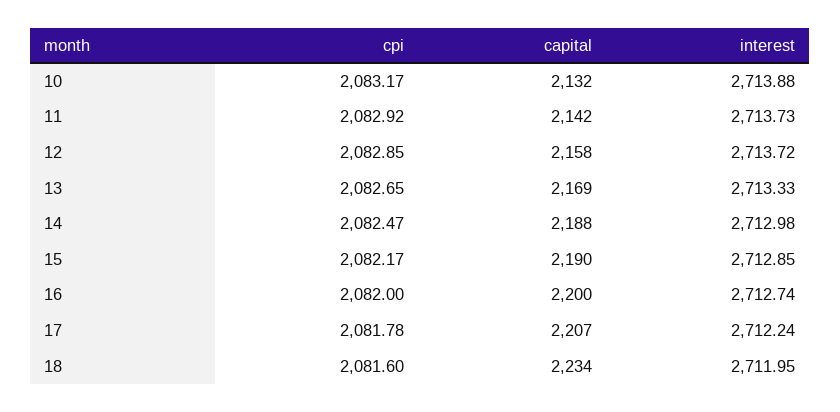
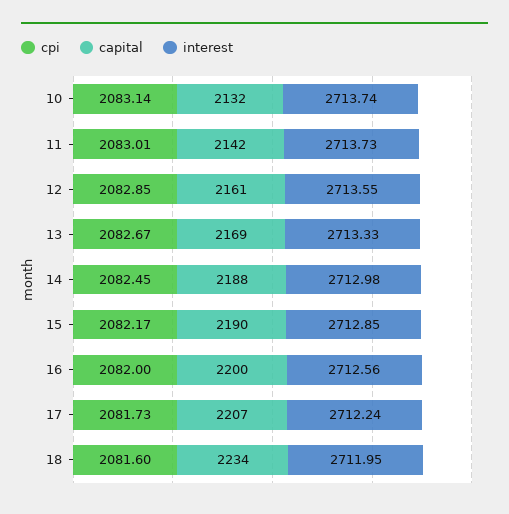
cpi, 10: 2083.17 -> 2083.14
interest, 10: 2713.88 -> 2713.74
cpi, 11: 2082.92 -> 2083.01
capital, 12: 2158 -> 2161
interest, 12: 2713.72 -> 2713.55
cpi, 13: 2082.65 -> 2082.67
cpi, 14: 2082.47 -> 2082.45
interest, 16: 2712.74 -> 2712.56
cpi, 17: 2081.78 -> 2081.73

